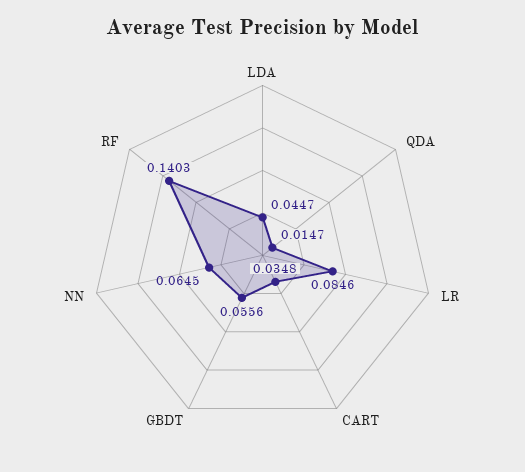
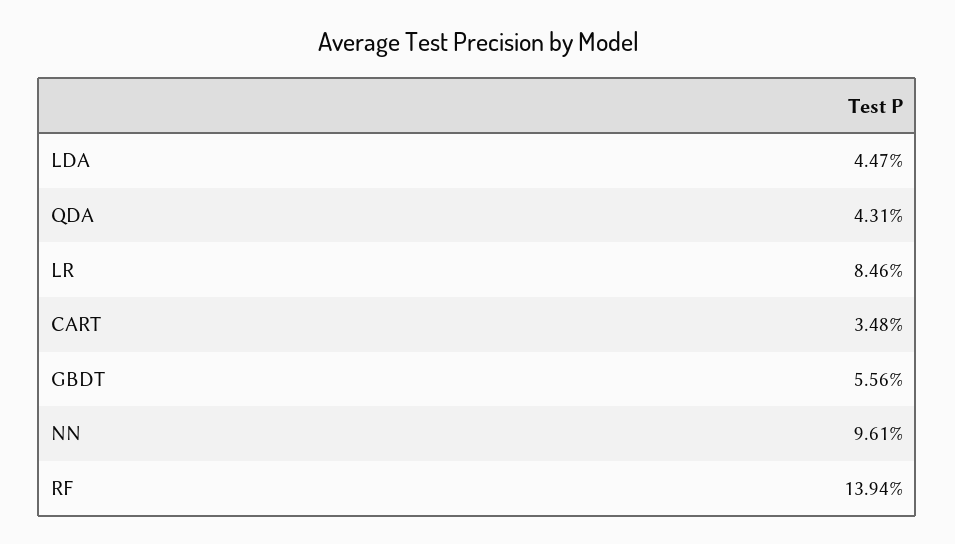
QDA: 0.0147 -> 0.0431
NN: 0.0645 -> 0.0961
RF: 0.1403 -> 0.1394

